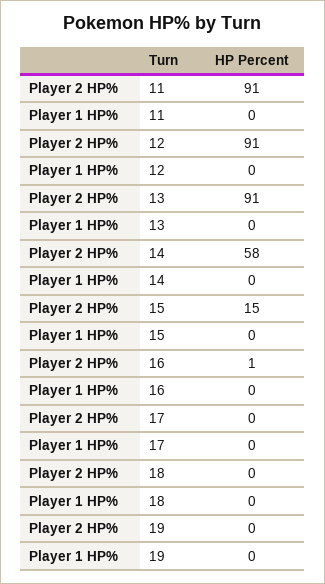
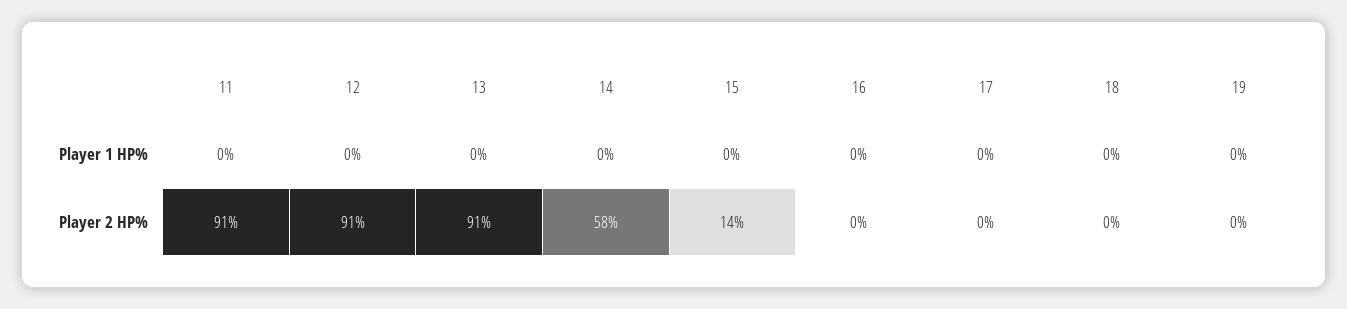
Player 2 HP%, 15: 15 -> 14
Player 2 HP%, 16: 1 -> 0

